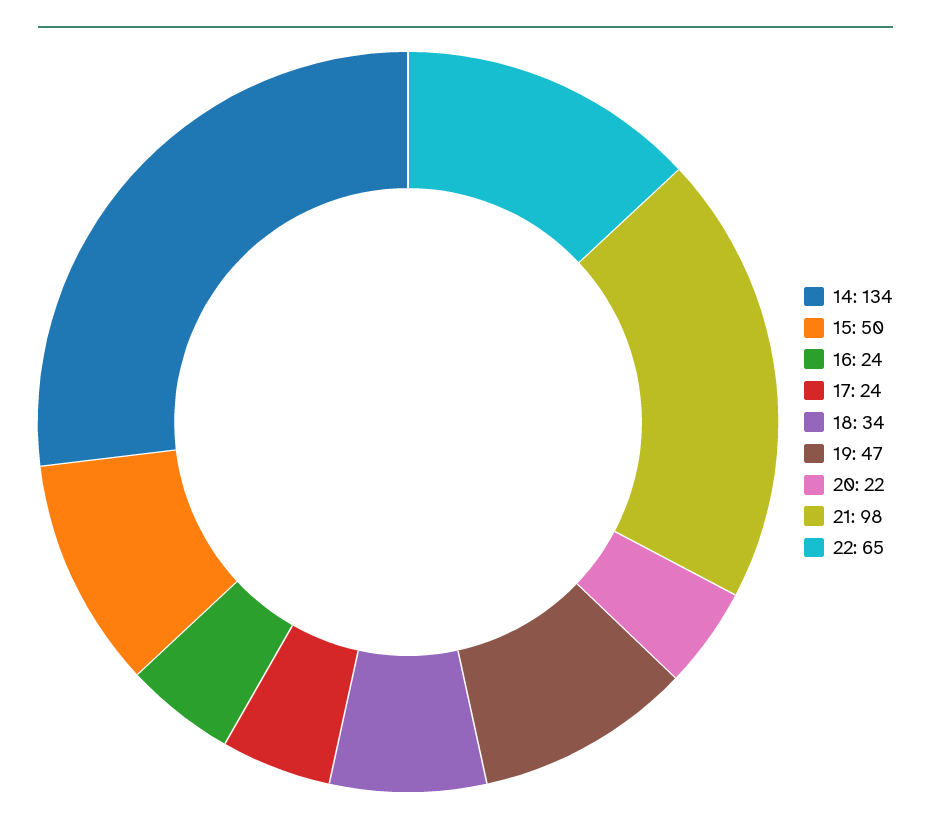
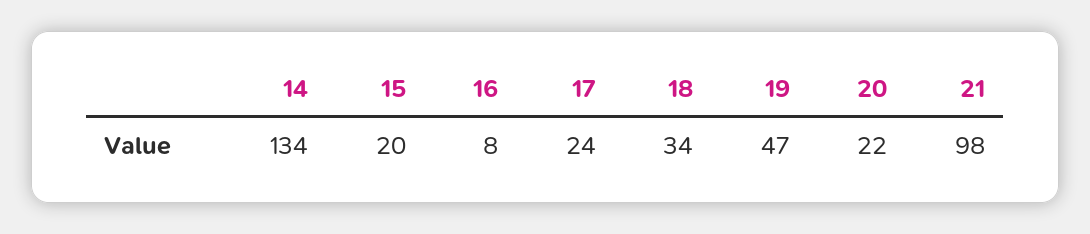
15: 50 -> 20
16: 24 -> 8
22: 65 -> none

